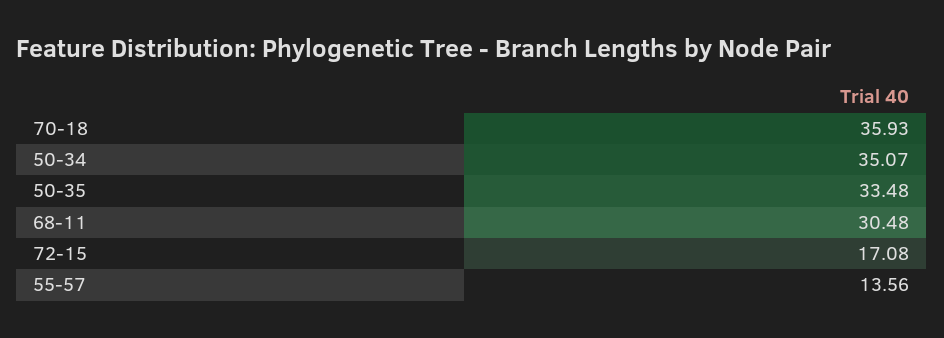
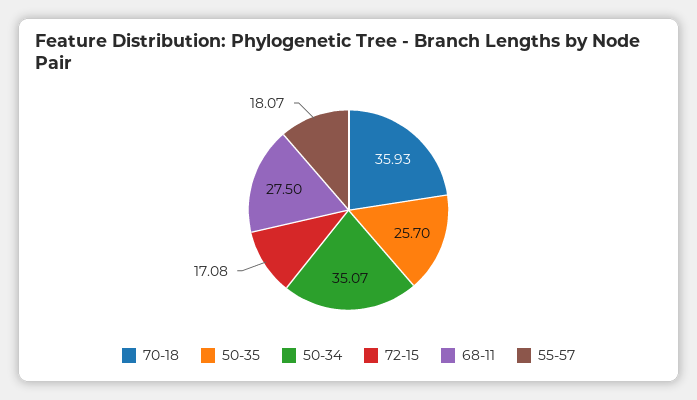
50-35: 33.48 -> 25.7
68-11: 30.48 -> 27.5
55-57: 13.56 -> 18.07

